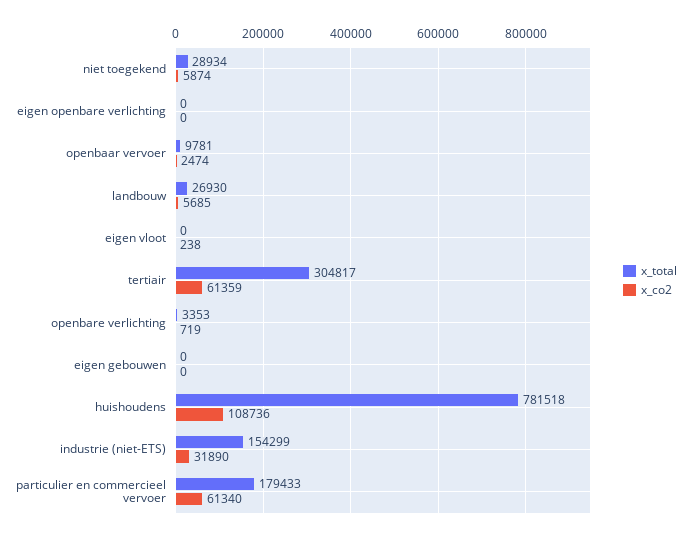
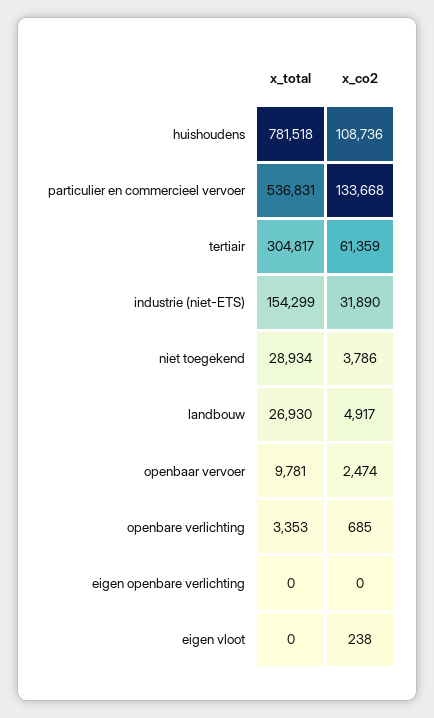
x_co2, niet toegekend: 5874 -> 3786
x_co2, landbouw: 5685 -> 4917
x_co2, openbare verlichting: 719 -> 685
x_total, eigen gebouwen: 0 -> none
x_co2, eigen gebouwen: 0 -> none
x_total, particulier en commercieel vervoer: 179433 -> 536831
x_co2, particulier en commercieel vervoer: 61340 -> 133668

